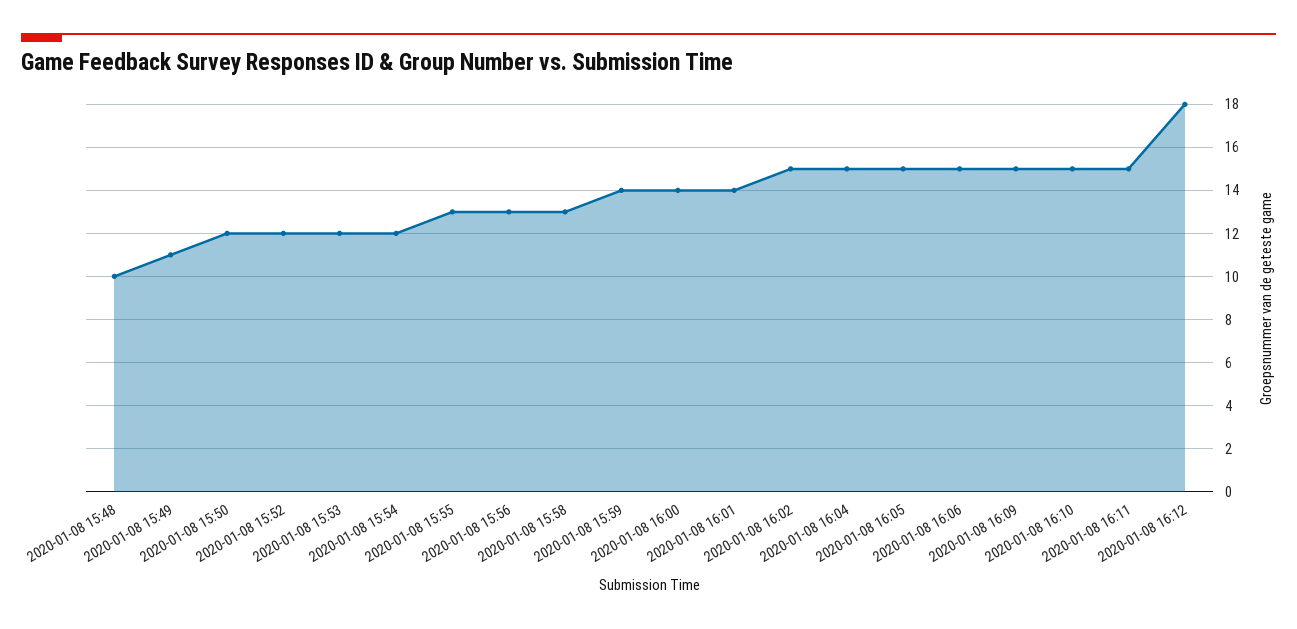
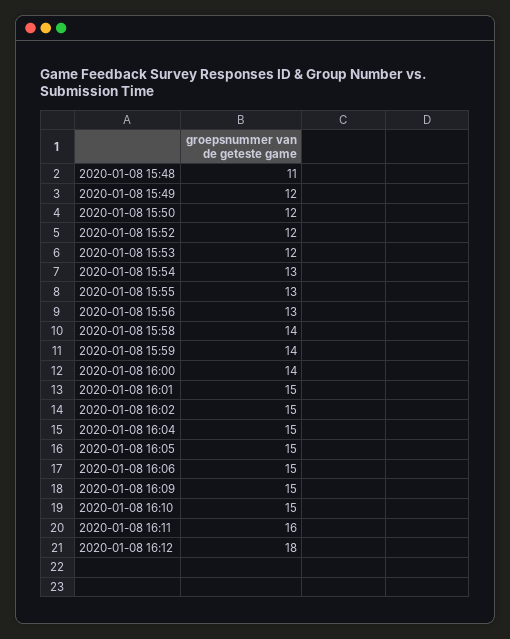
2020-01-08 15:48: 10 -> 11
2020-01-08 15:49: 11 -> 12
2020-01-08 15:54: 12 -> 13
2020-01-08 15:58: 13 -> 14
2020-01-08 16:01: 14 -> 15
2020-01-08 16:11: 15 -> 16

